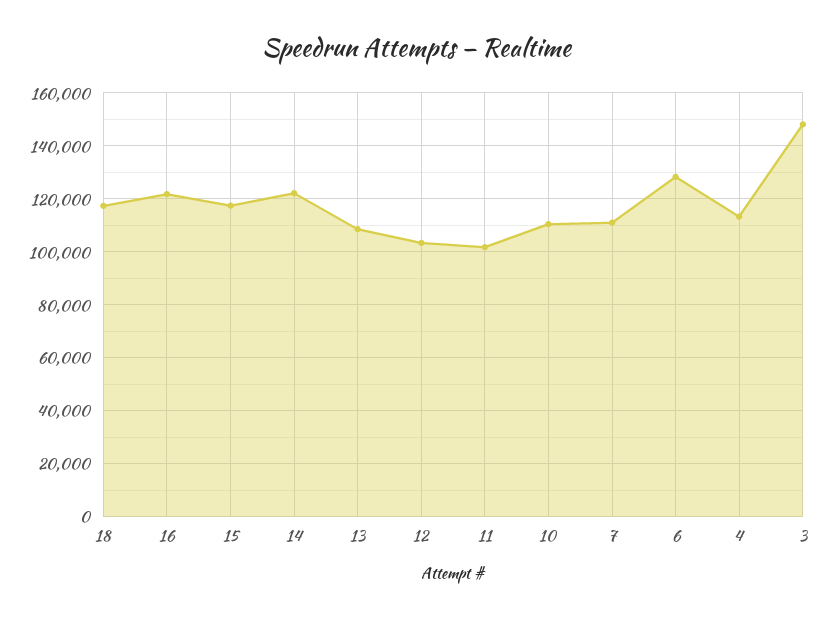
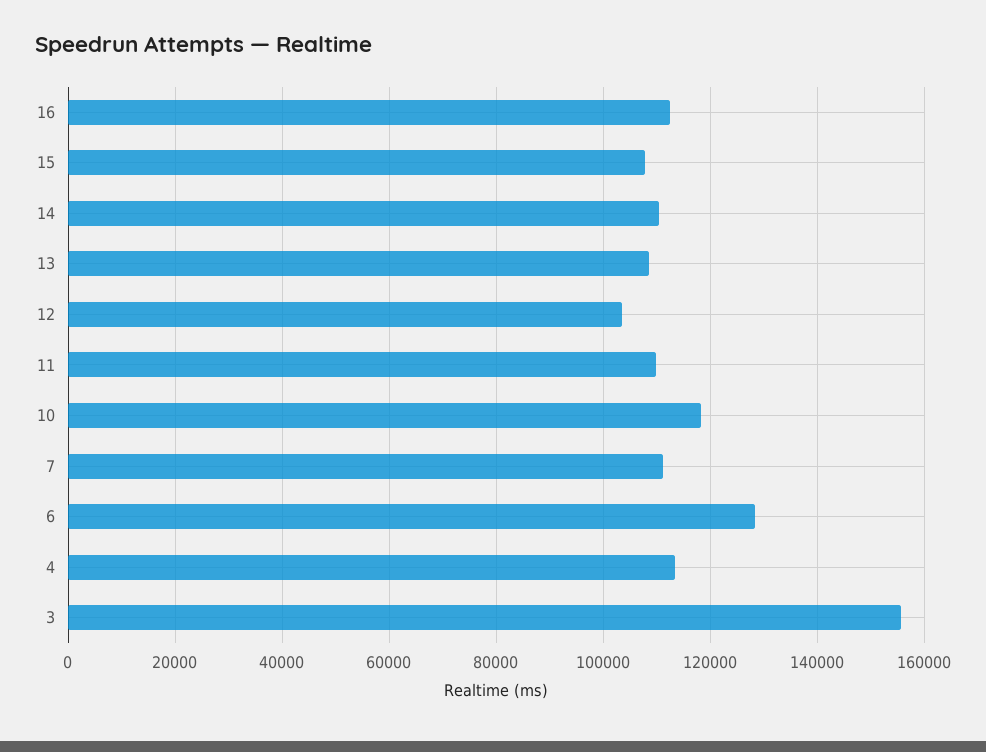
18: 117500 -> none
16: 122500 -> 112000
15: 117500 -> 108000
14: 122500 -> 110000
11: 102500 -> 110000
10: 110000 -> 118000
3: 147500 -> 156000

